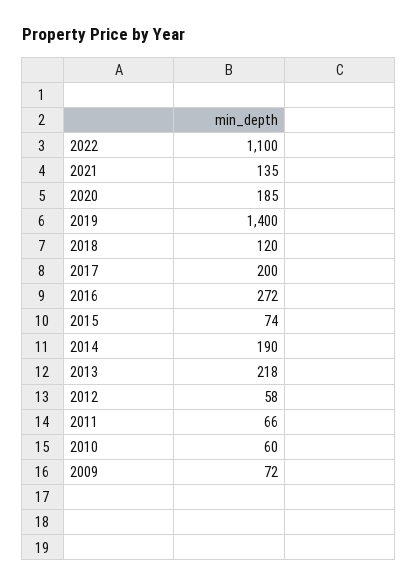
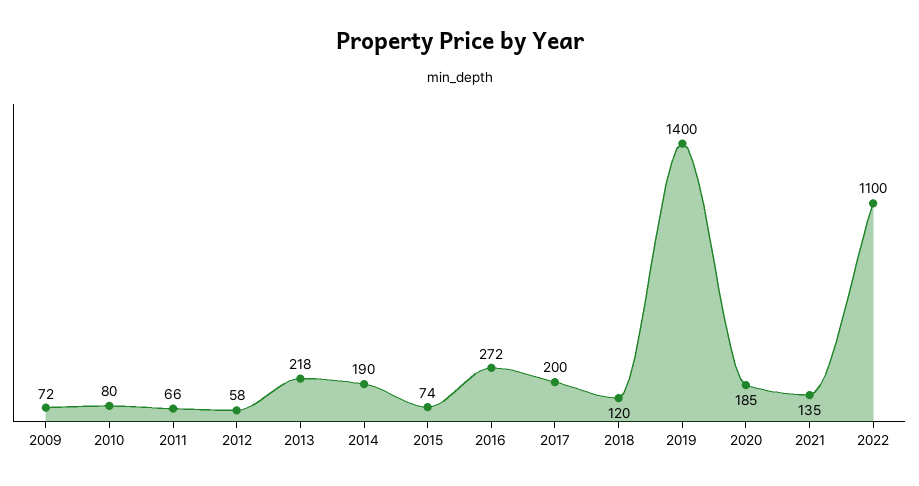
2010: 60 -> 80

